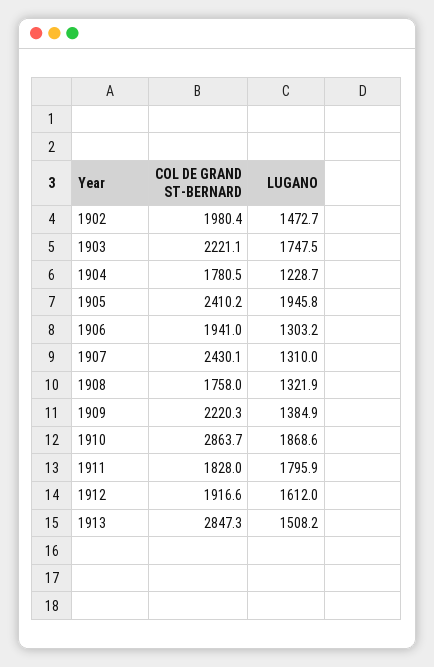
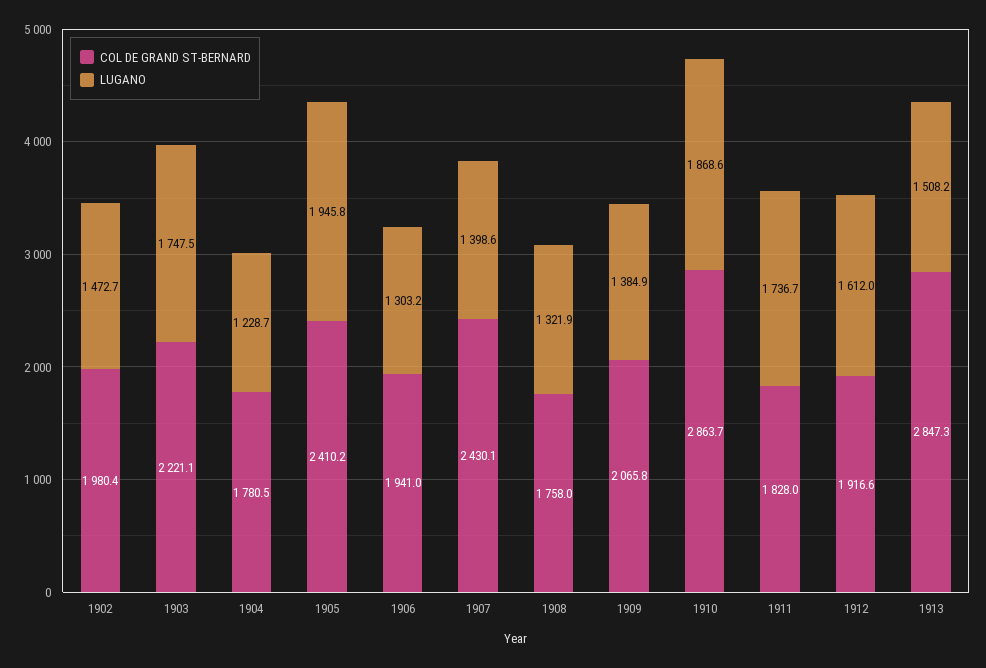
LUGANO, 1907: 1310 -> 1398.6
COL DE GRAND ST-BERNARD, 1909: 2220.3 -> 2065.8
LUGANO, 1911: 1795.9 -> 1736.7

